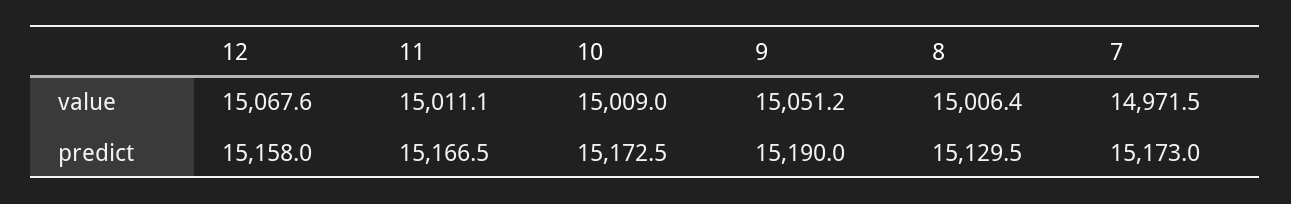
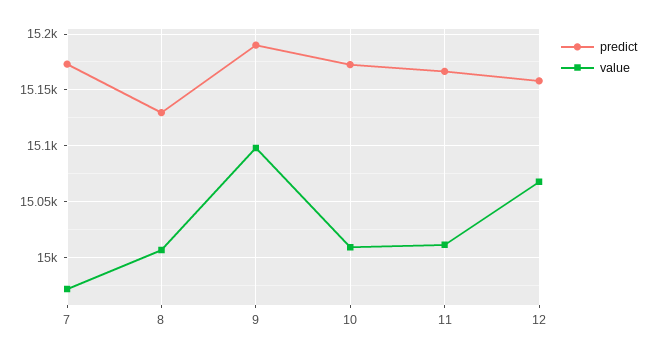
value, 9: 15051.2 -> 15100

